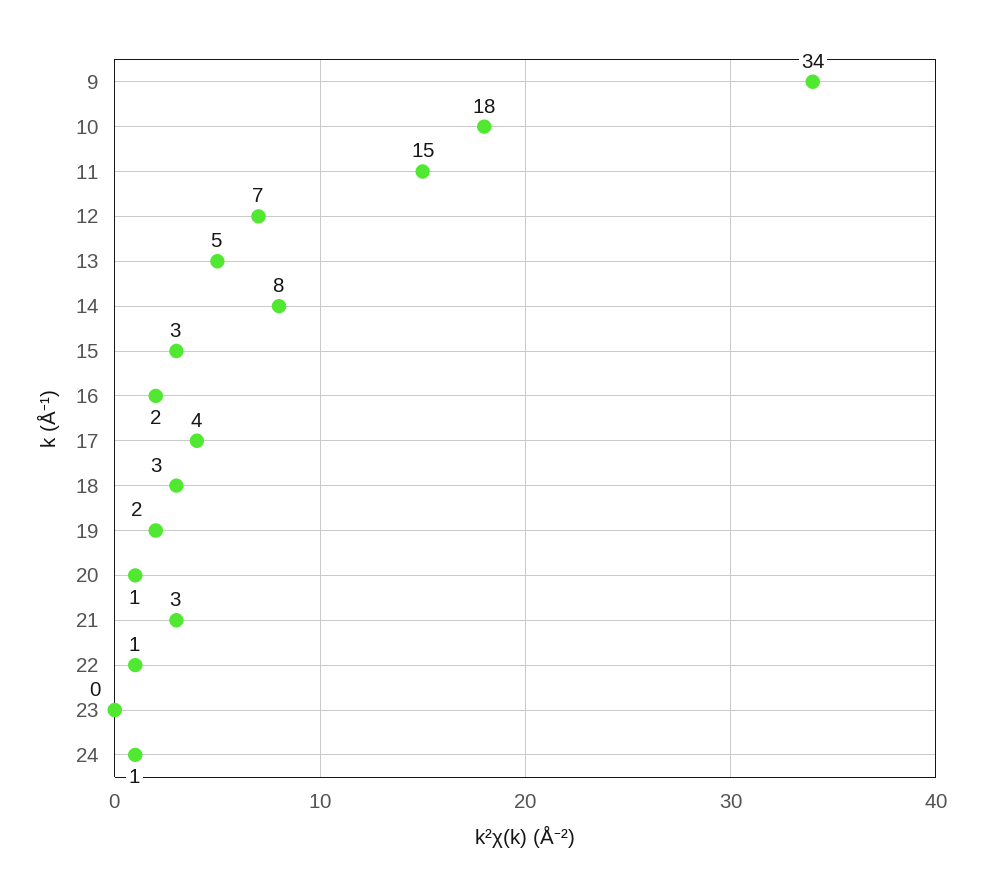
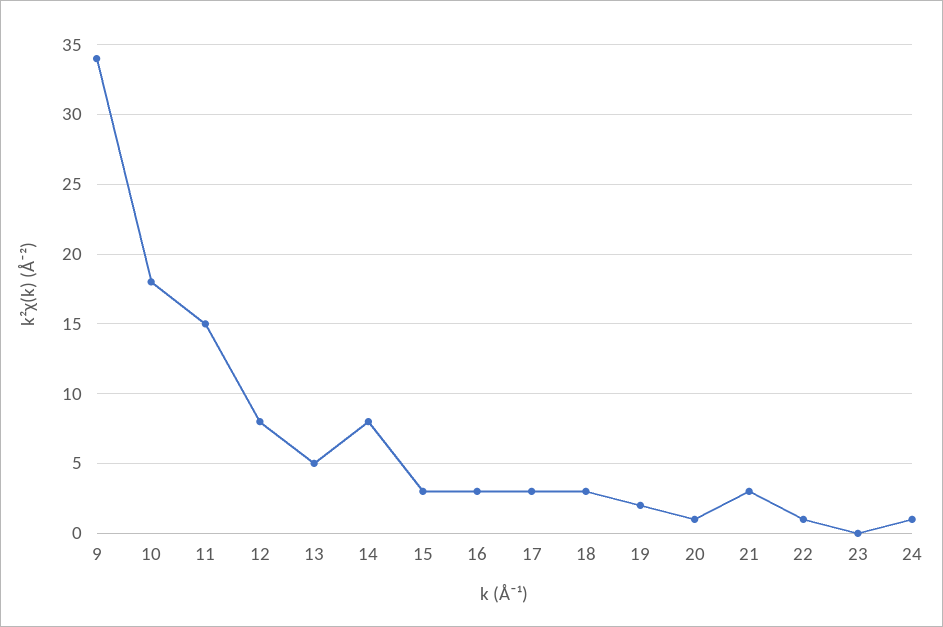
12: 7 -> 8
16: 2 -> 3
17: 4 -> 3

